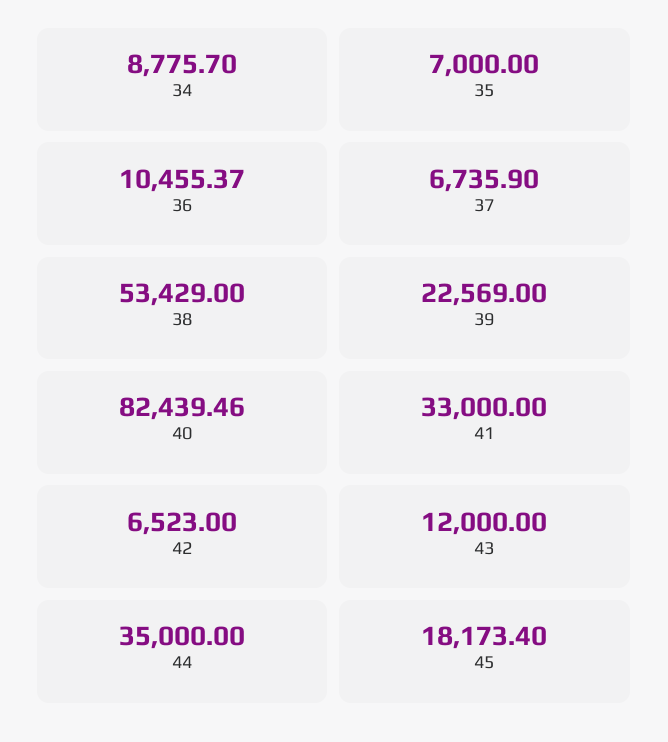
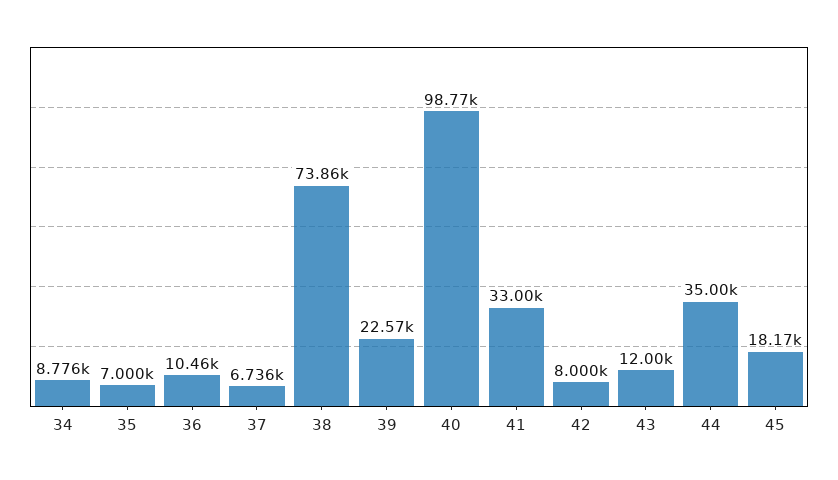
38: 53429 -> 73860
40: 82439.46 -> 98770
42: 6523 -> 8000

